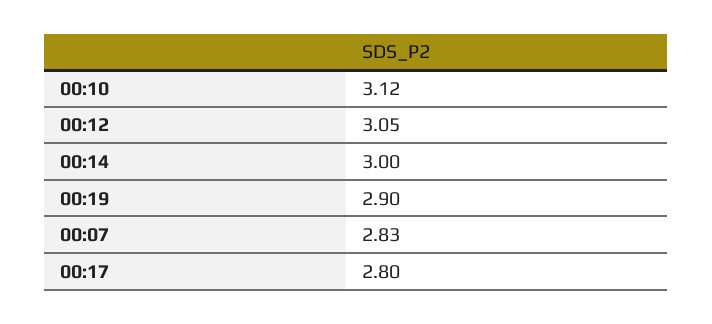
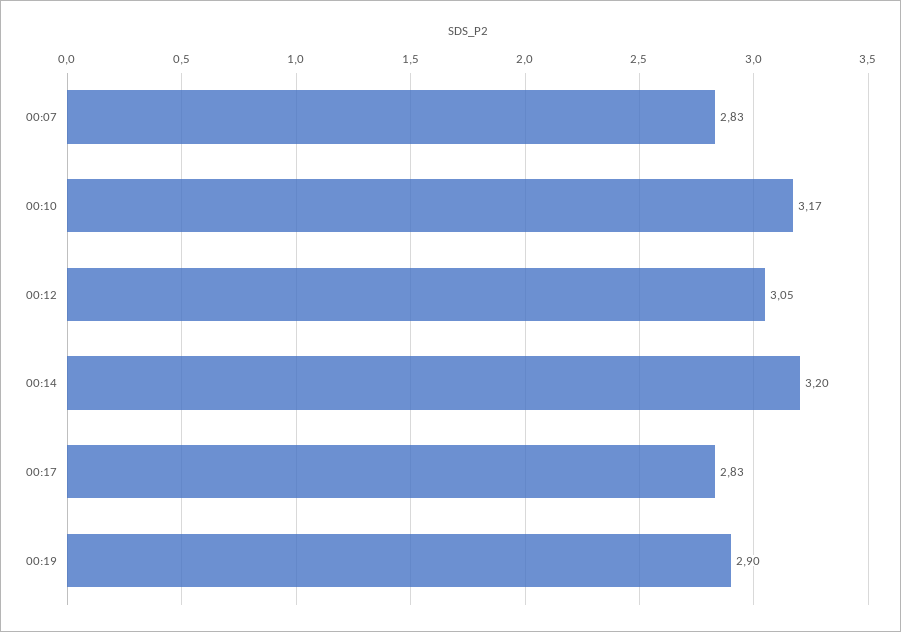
00:10: 3.12 -> 3.17
00:14: 3 -> 3.2
00:17: 2.8 -> 2.83

